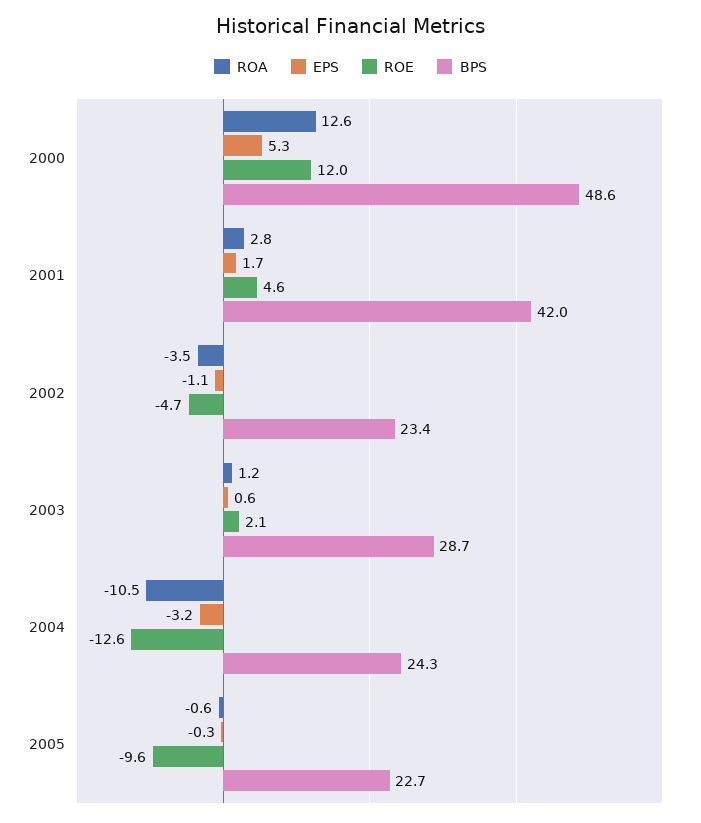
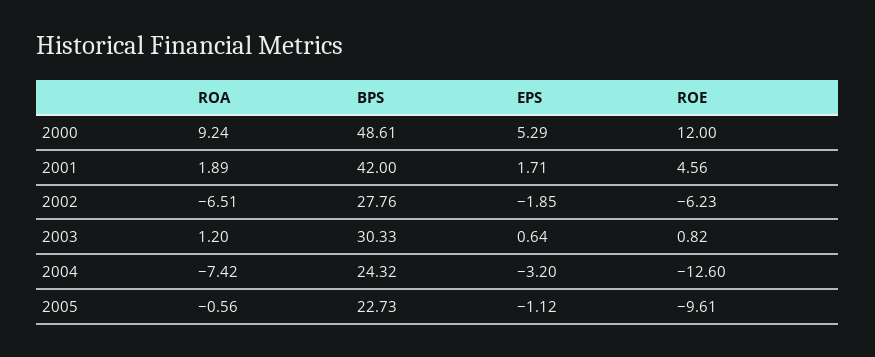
ROA, 2000: 12.6 -> 9.24
ROA, 2001: 2.8 -> 1.89
ROA, 2002: -3.5 -> -6.51
EPS, 2002: -1.1 -> -1.85
ROE, 2002: -4.7 -> -6.23
BPS, 2002: 23.4 -> 27.76
ROE, 2003: 2.1 -> 0.82
BPS, 2003: 28.7 -> 30.33
ROA, 2004: -10.5 -> -7.42
EPS, 2005: -0.3 -> -1.12

